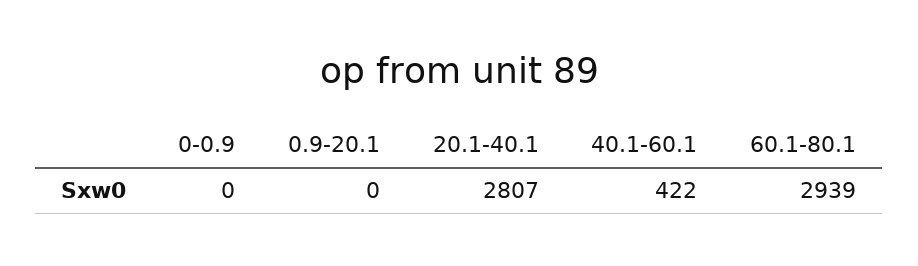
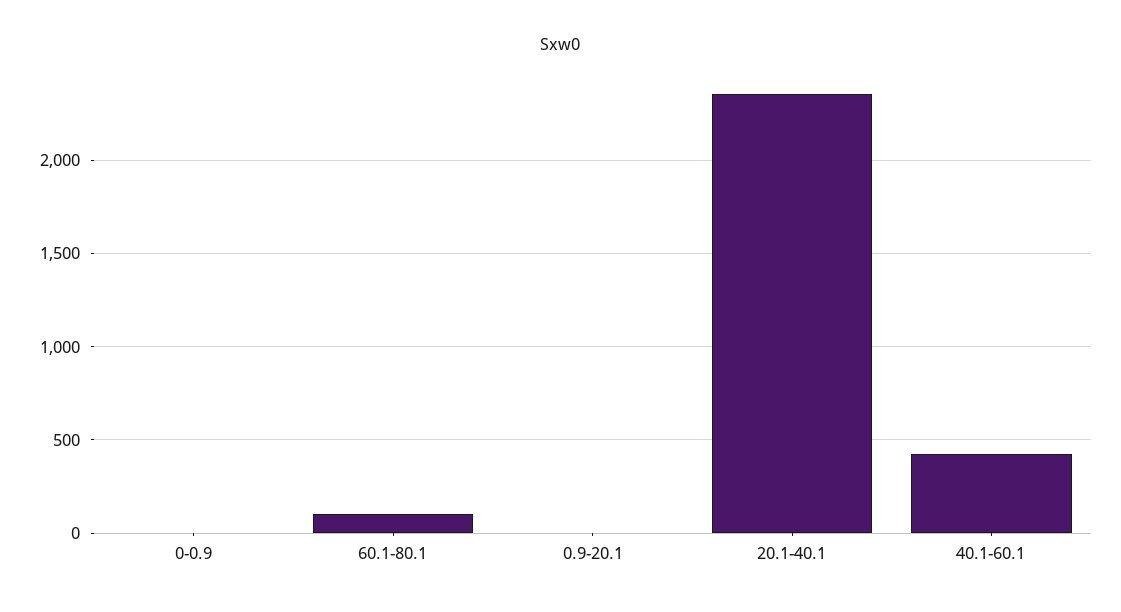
20.1-40.1: 2807 -> 2350
60.1-80.1: 2939 -> 100

